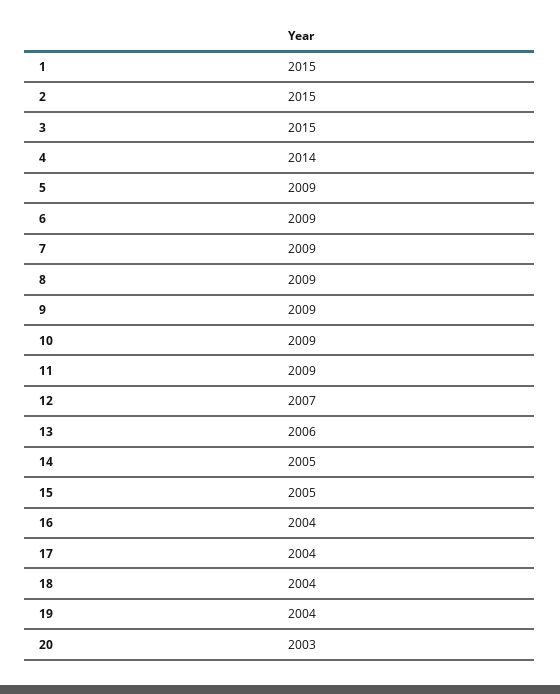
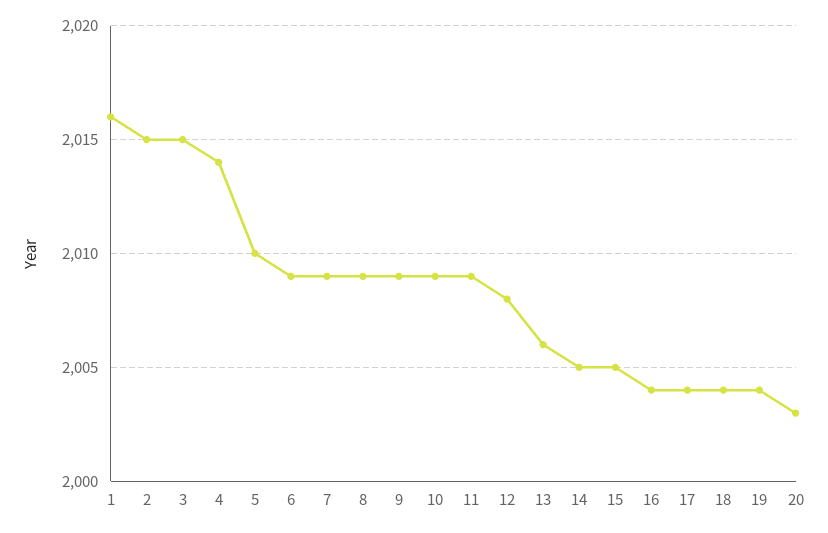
1: 2015 -> 2016
5: 2009 -> 2010
12: 2007 -> 2008

